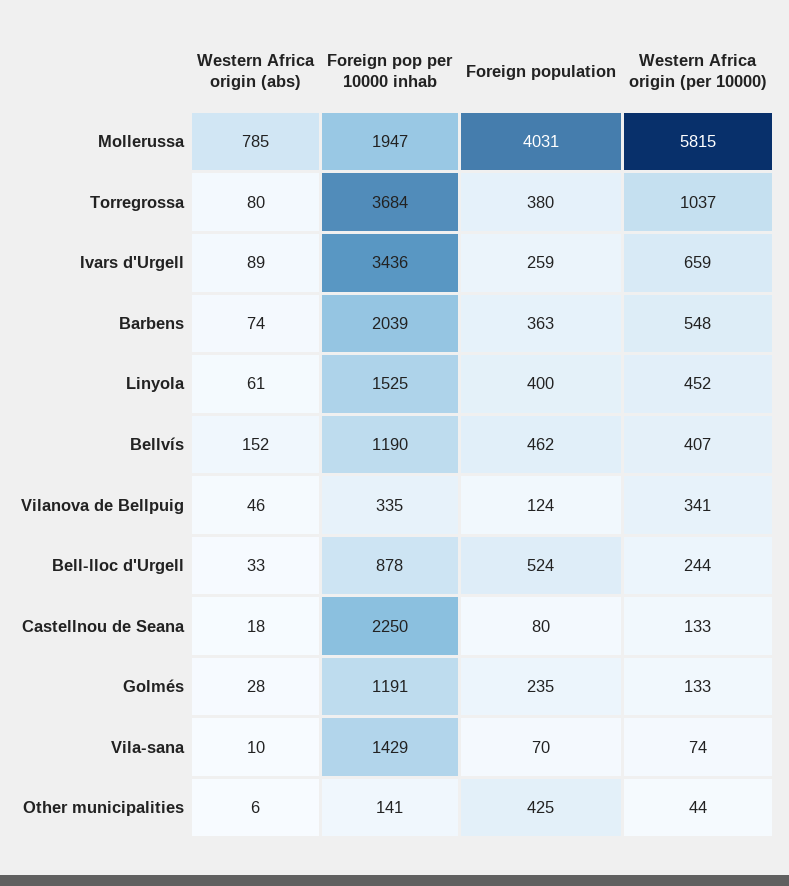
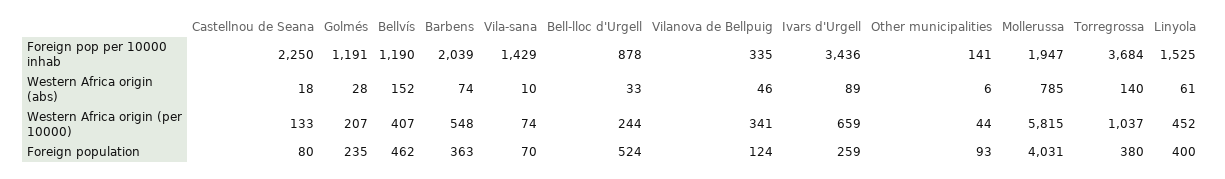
Western Africa origin (abs), Torregrossa: 80 -> 140
Western Africa origin (per 10000), Golmés: 133 -> 207
Foreign population, Other municipalities: 425 -> 93

